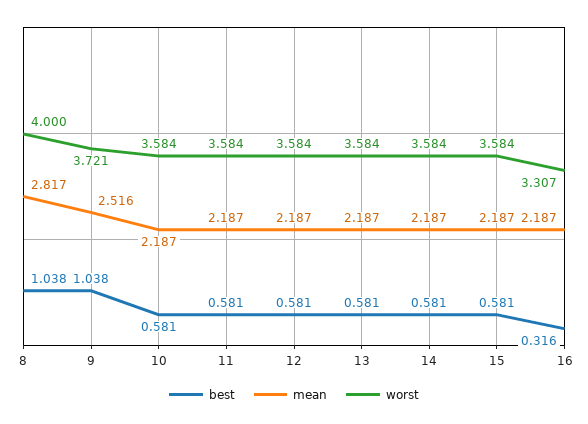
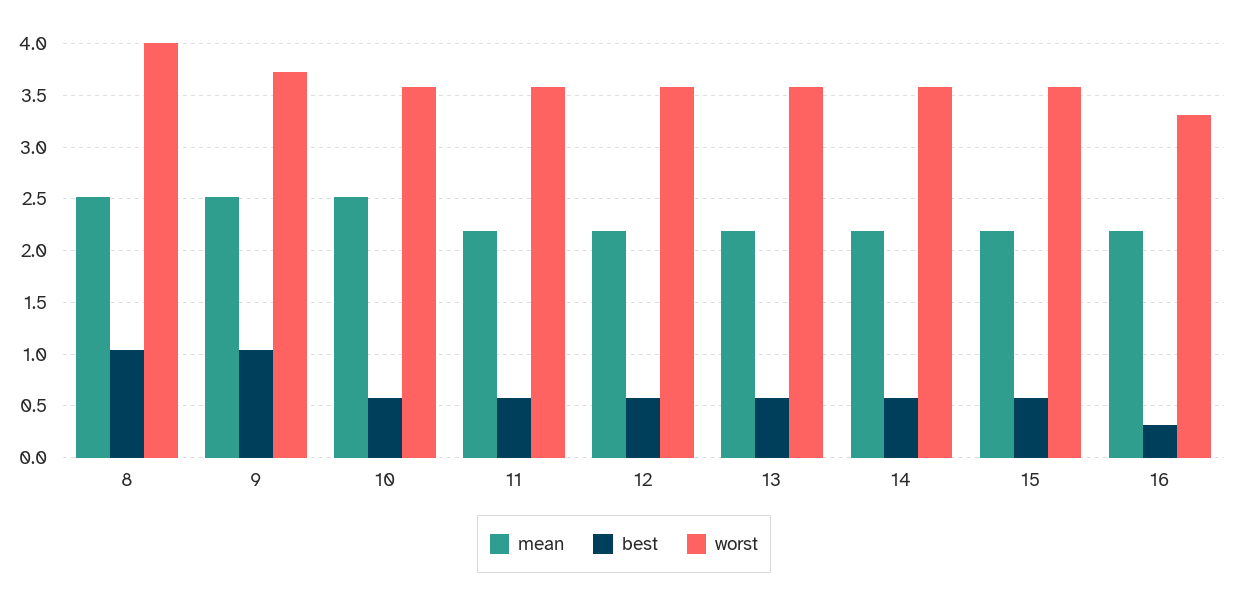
mean, 8: 2.817 -> 2.5
mean, 10: 2.187 -> 2.5

